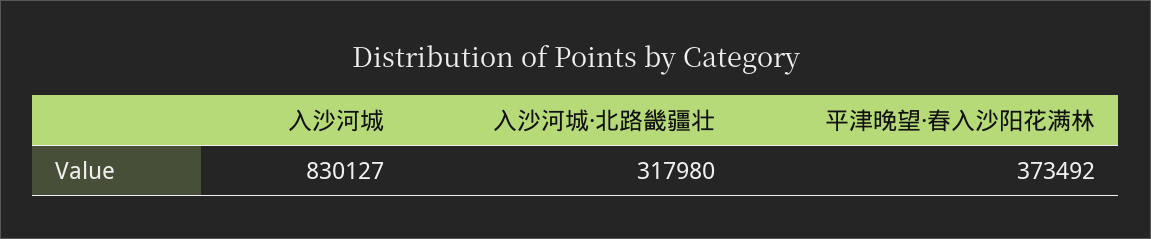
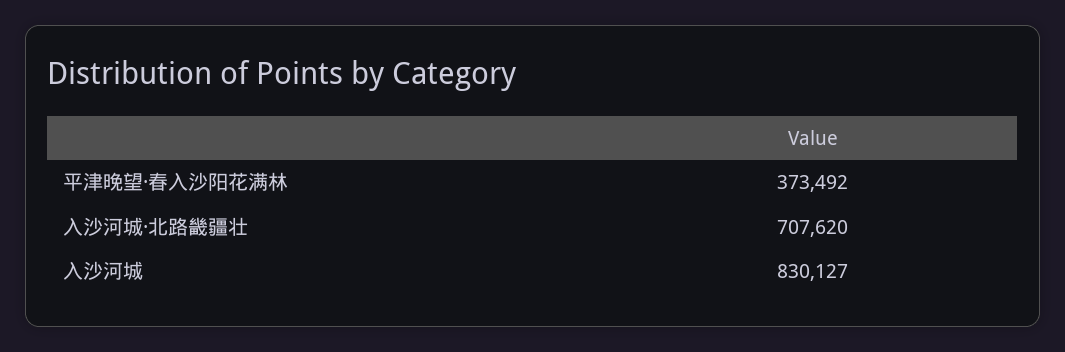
入沙河城·北路畿疆壮: 317980 -> 707620

